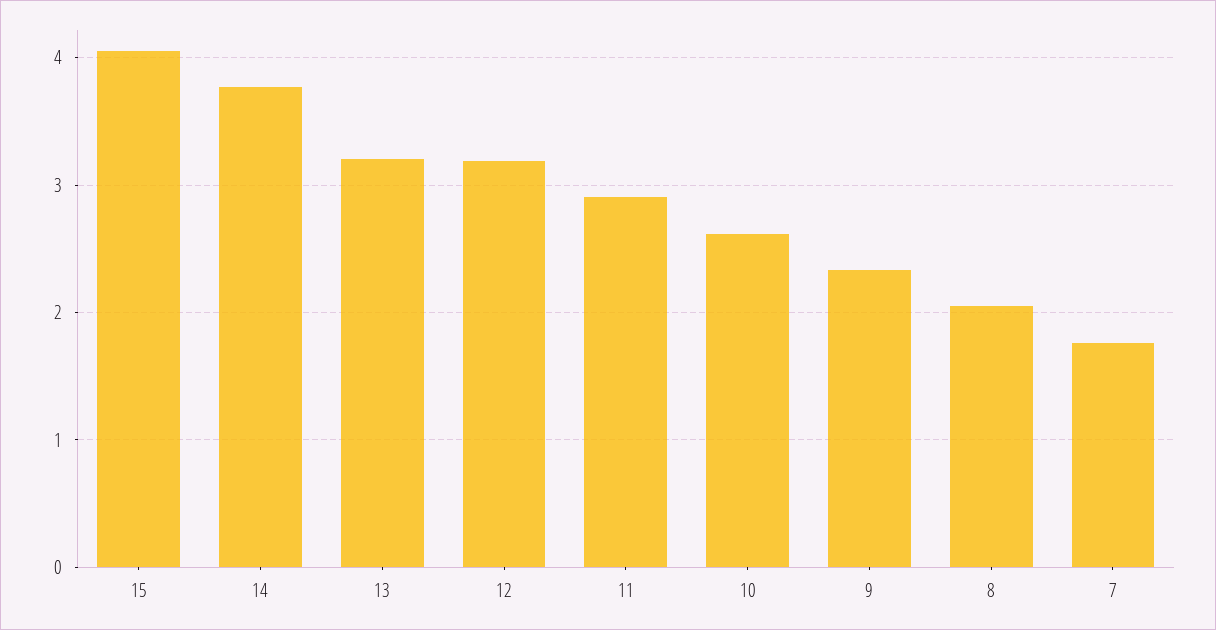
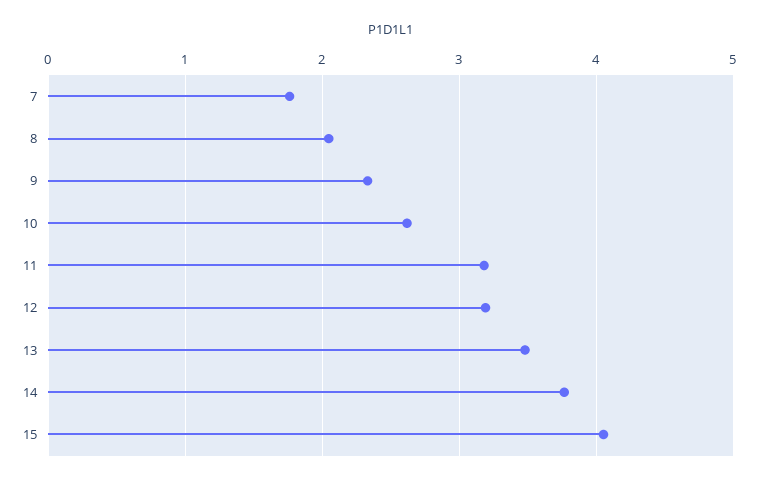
13: 3.2 -> 3.5
11: 2.9 -> 3.2

